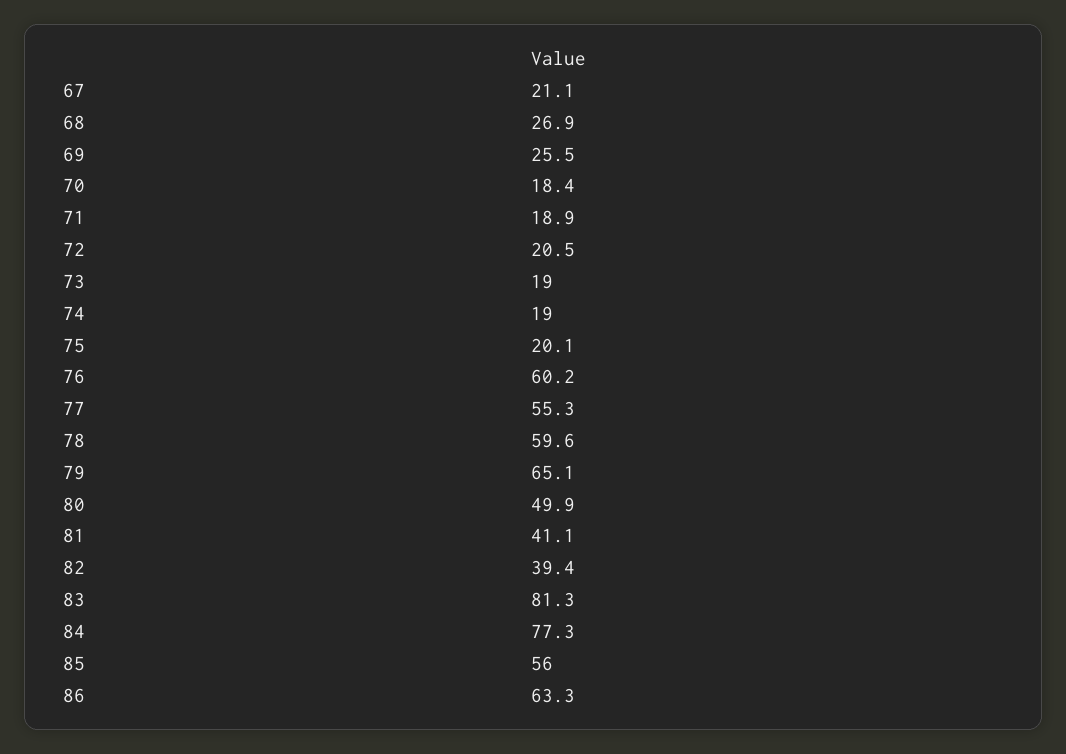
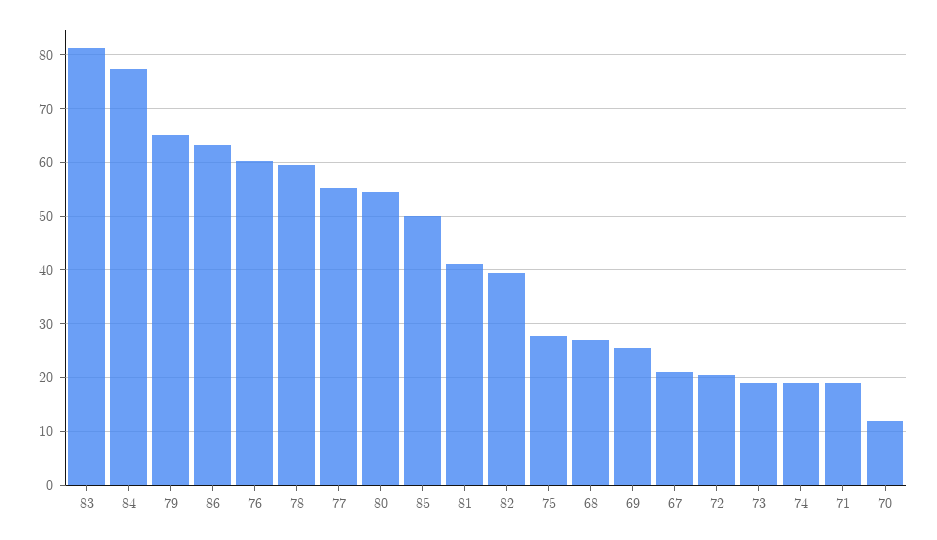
70: 18.4 -> 12
75: 20.1 -> 28
80: 49.9 -> 54
85: 56 -> 50

